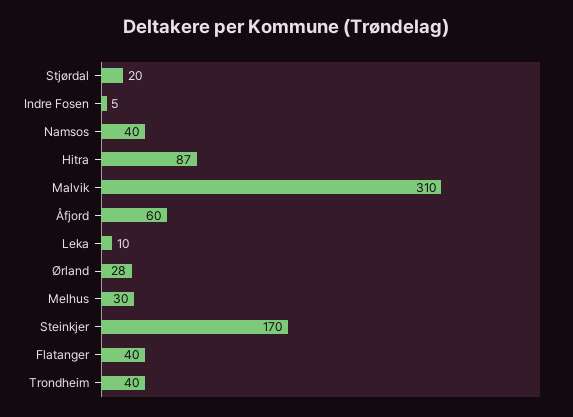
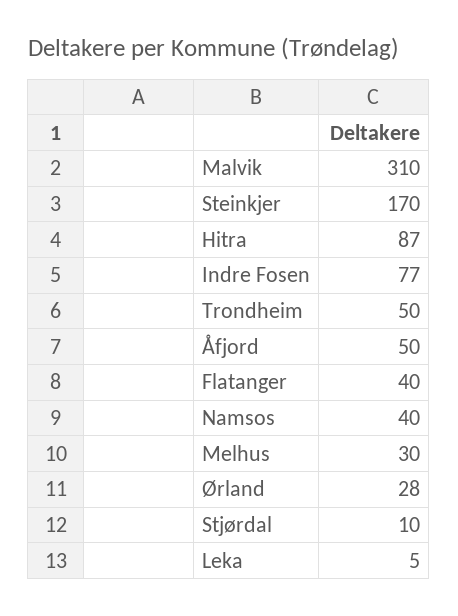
Stjørdal: 20 -> 10
Indre Fosen: 5 -> 77
Åfjord: 60 -> 50
Leka: 10 -> 5
Trondheim: 40 -> 50

